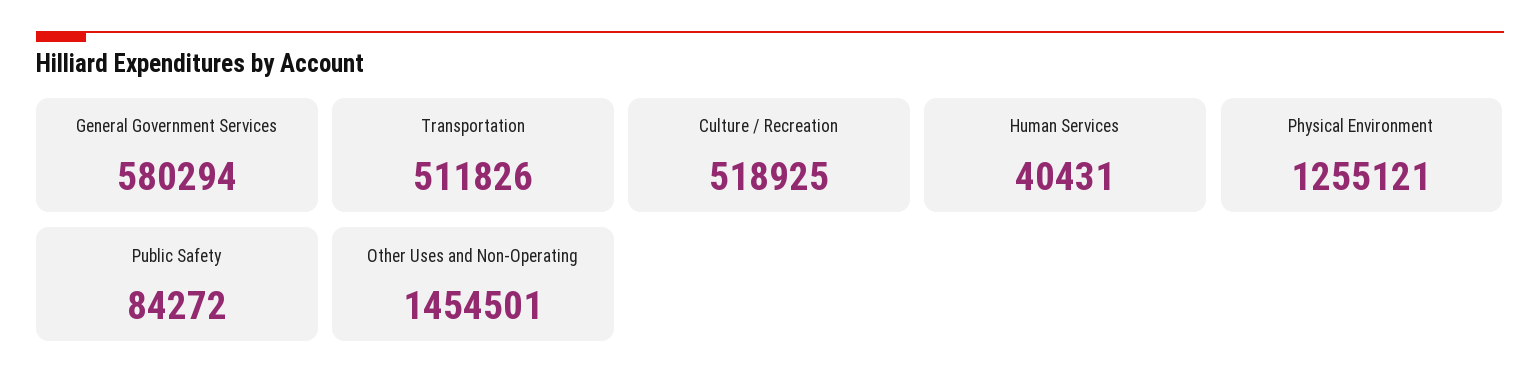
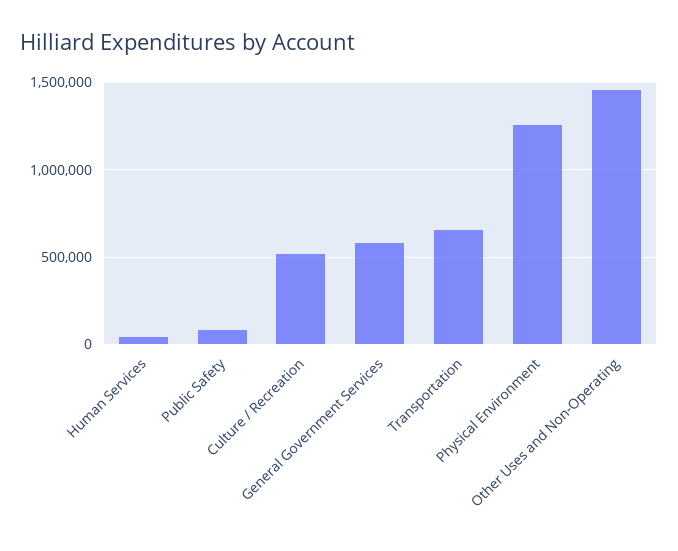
Transportation: 511826 -> 650000

